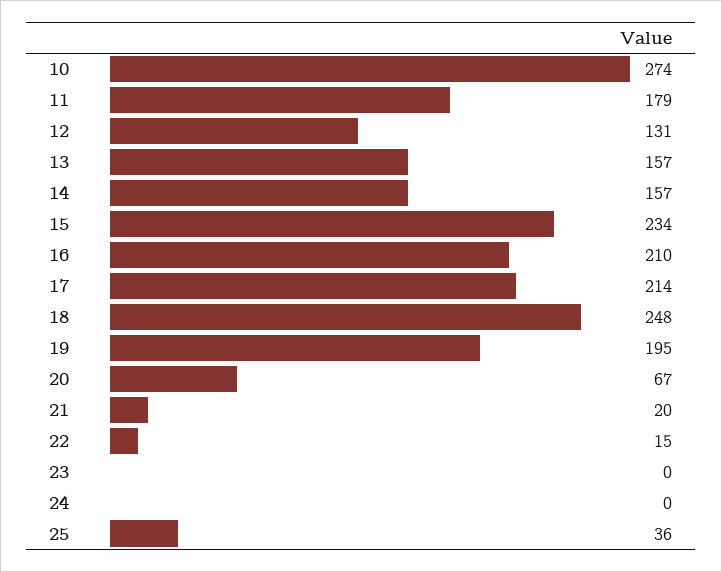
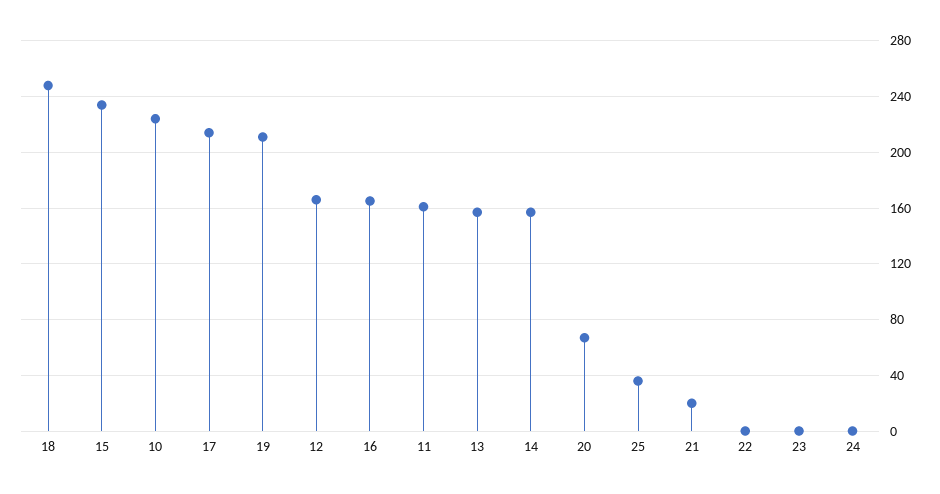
10: 274 -> 225
11: 179 -> 160
12: 131 -> 165
16: 210 -> 165
19: 195 -> 210
22: 15 -> 0

